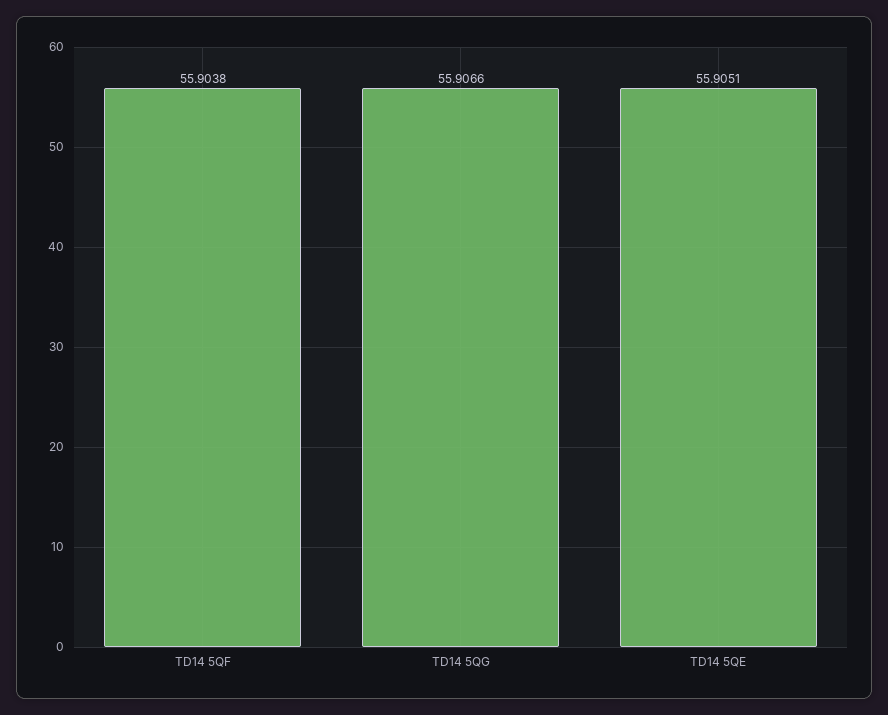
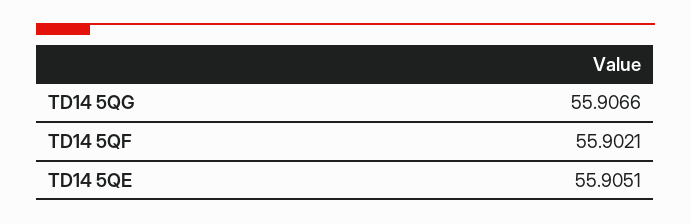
TD14 5QF: 55.9038 -> 55.9021

